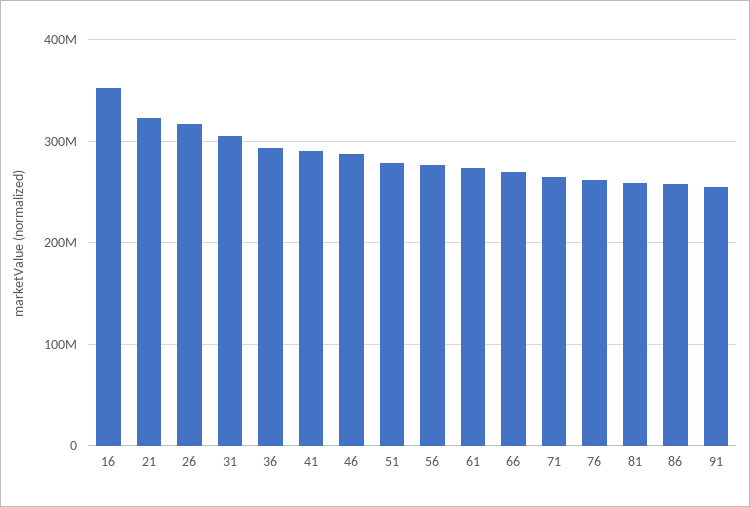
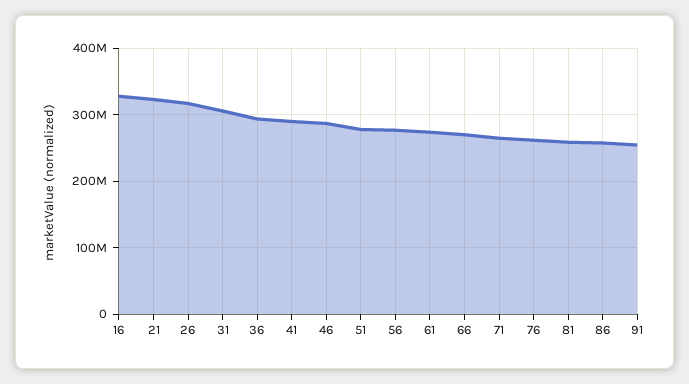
16: 350000000 -> 330000000

